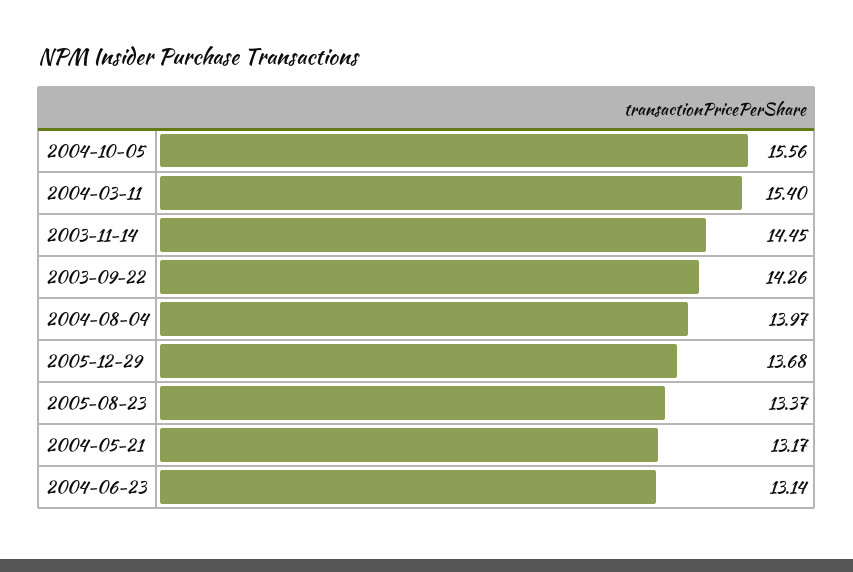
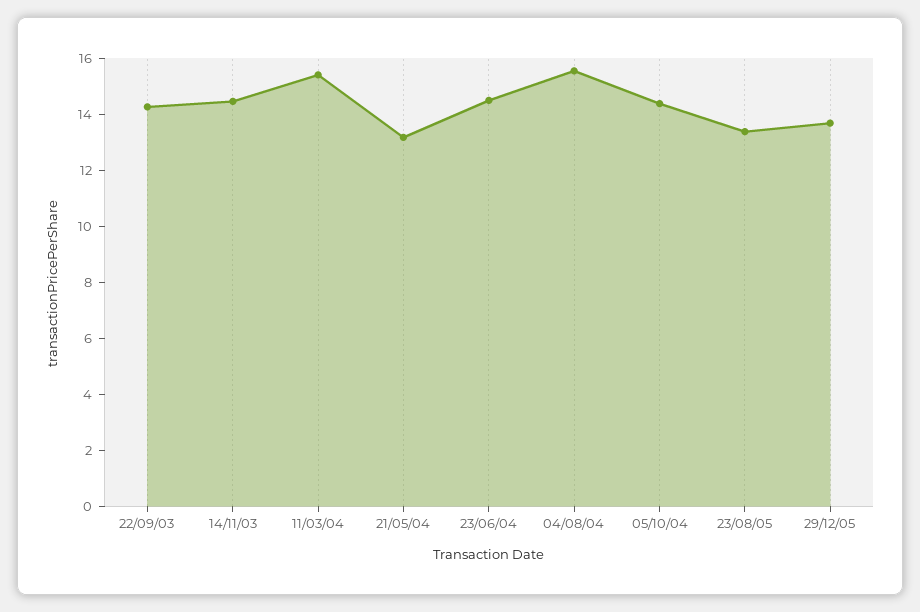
2004-10-05: 15.56 -> 14.5
2004-08-04: 13.97 -> 15.5
2004-06-23: 13.14 -> 14.5

